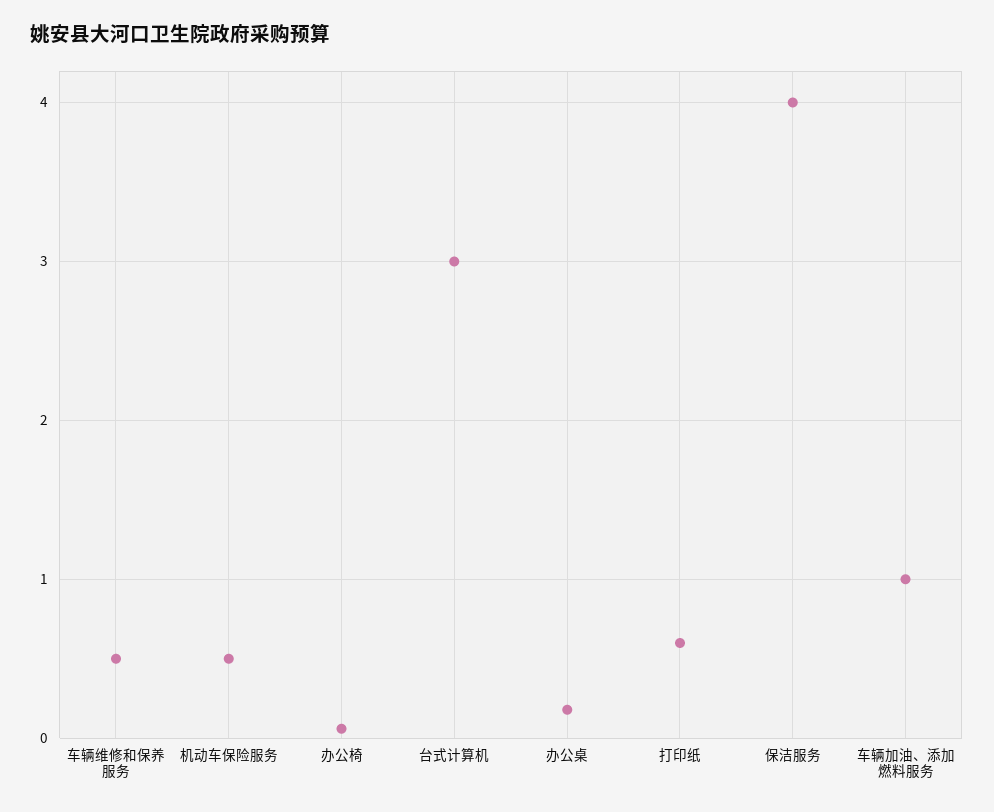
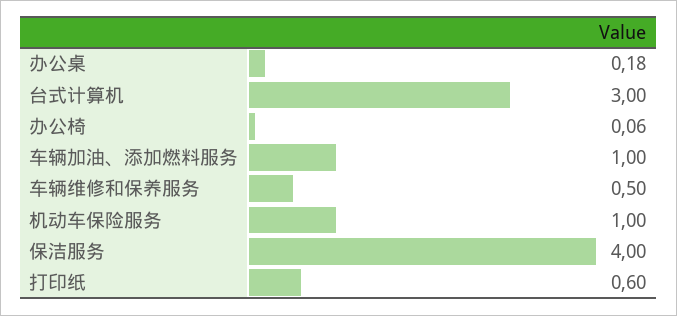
机动车保险服务: 0.5 -> 1

